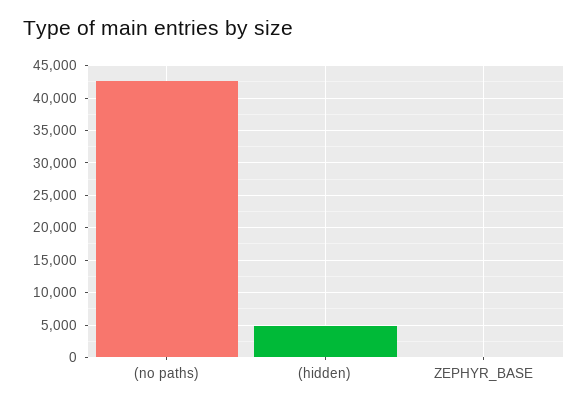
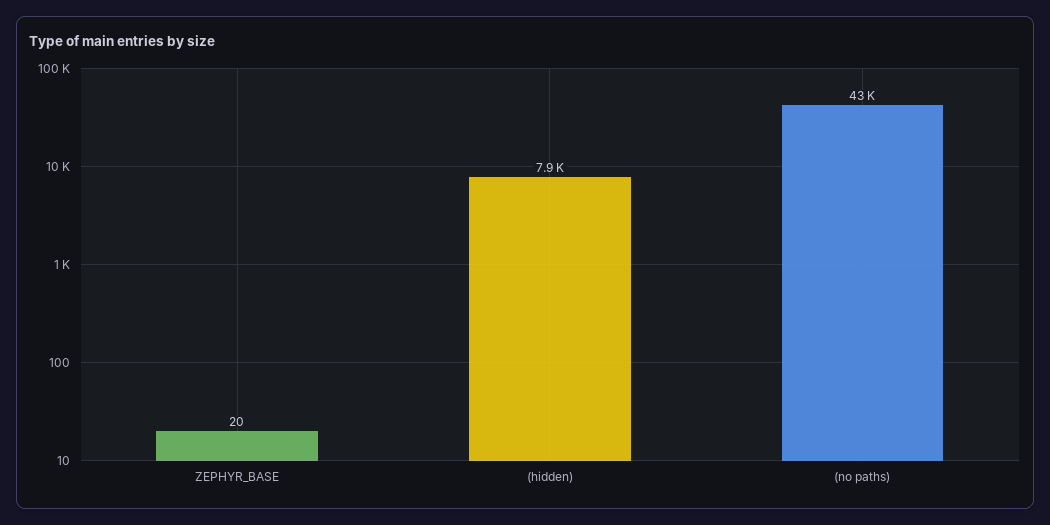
(hidden): 5000 -> 7900

